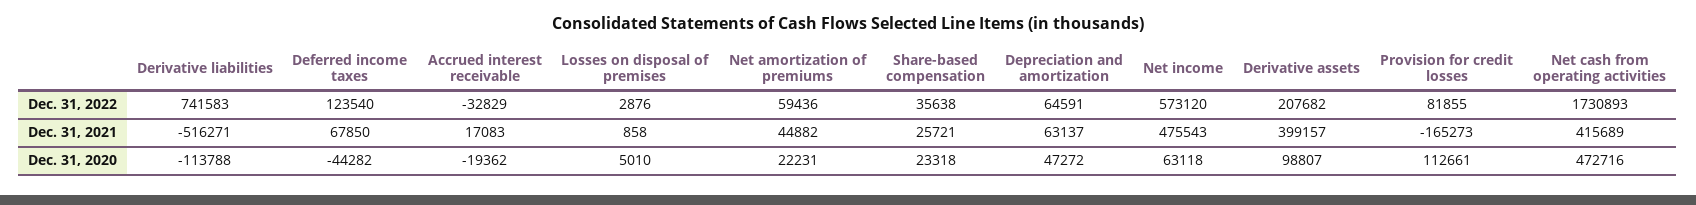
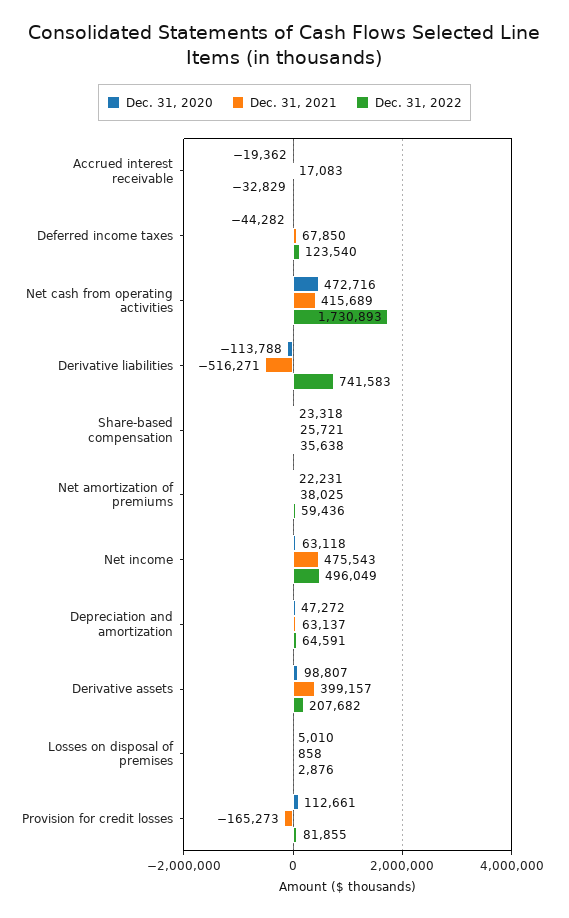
Dec. 31, 2022, Net income: 573120 -> 496049
Dec. 31, 2021, Net amortization of premiums: 44882 -> 38025

